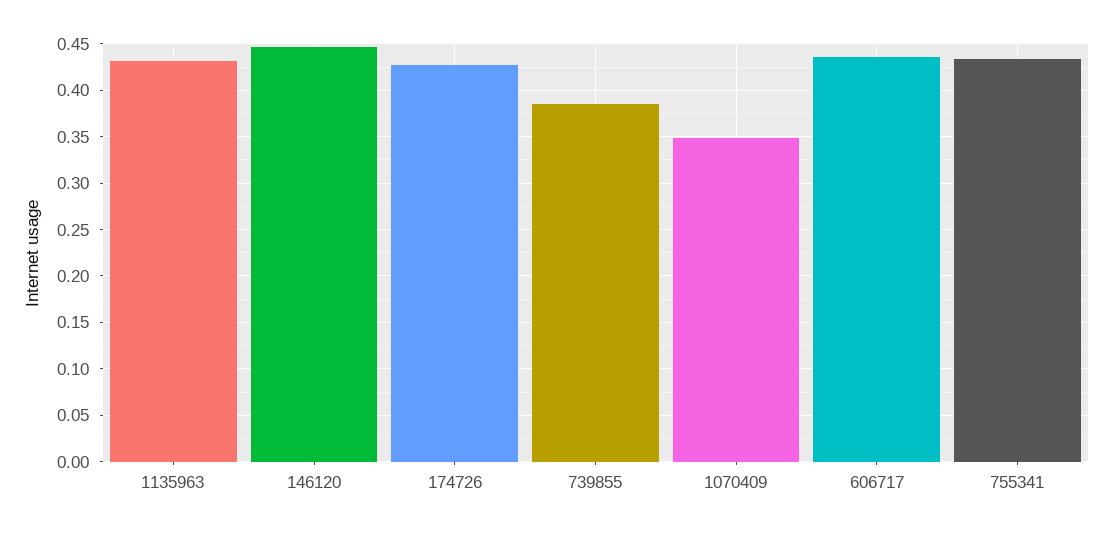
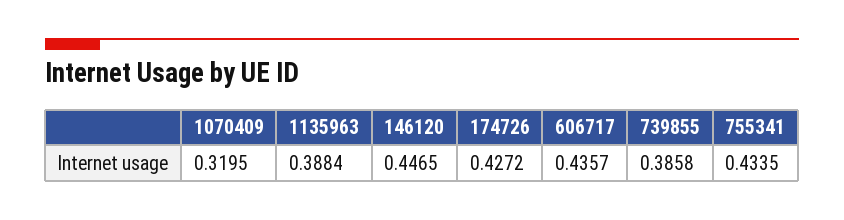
1135963: 0.43 -> 0.3884
1070409: 0.35 -> 0.3195

